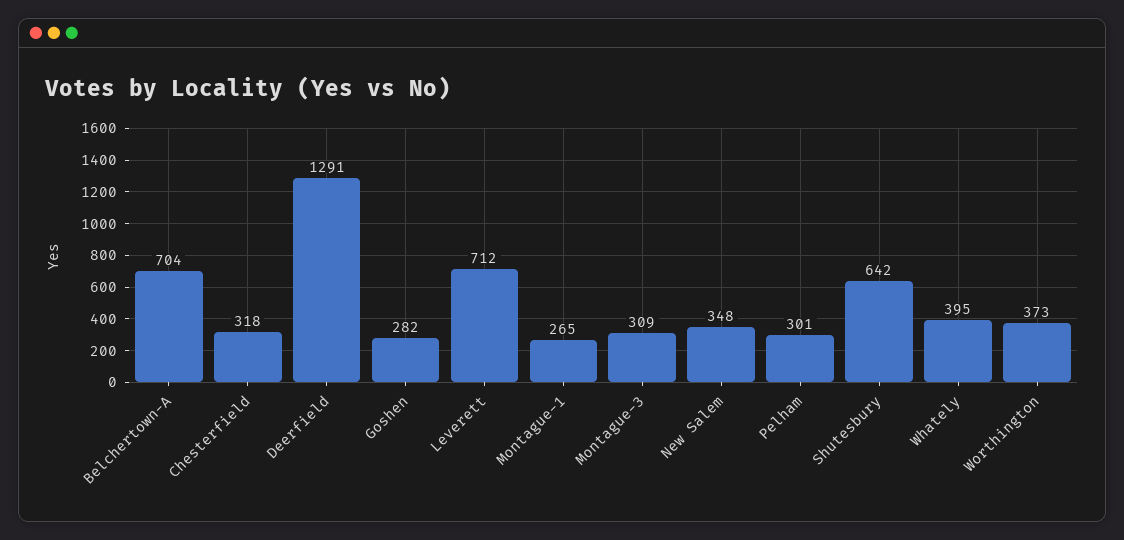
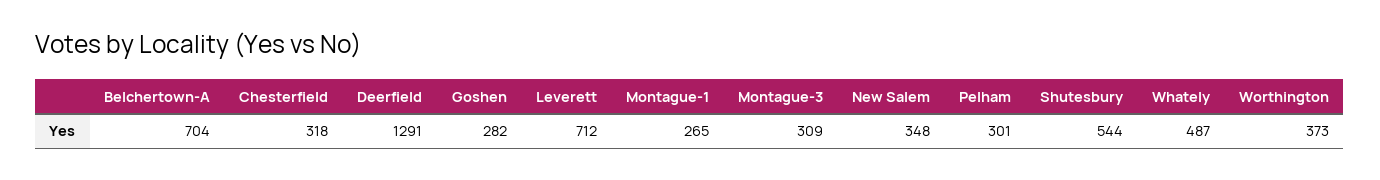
Shutesbury: 642 -> 544
Whately: 395 -> 487

